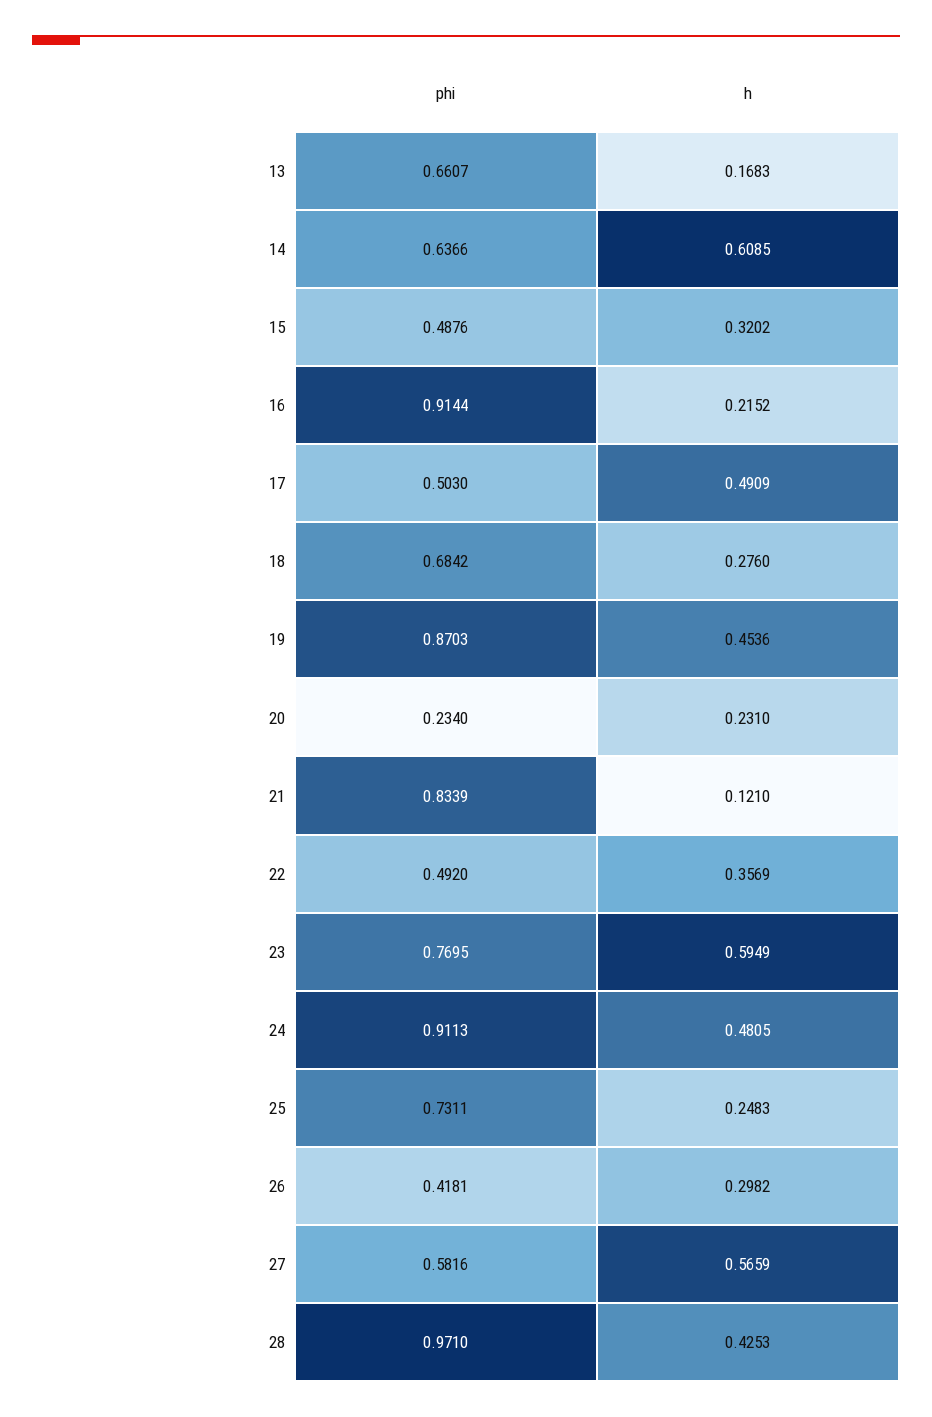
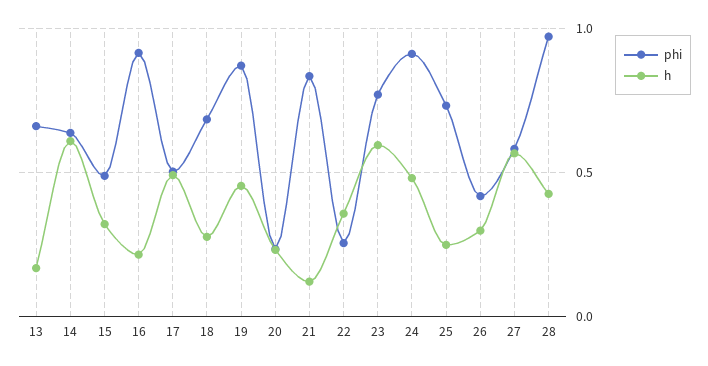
phi, 22: 0.492 -> 0.25

